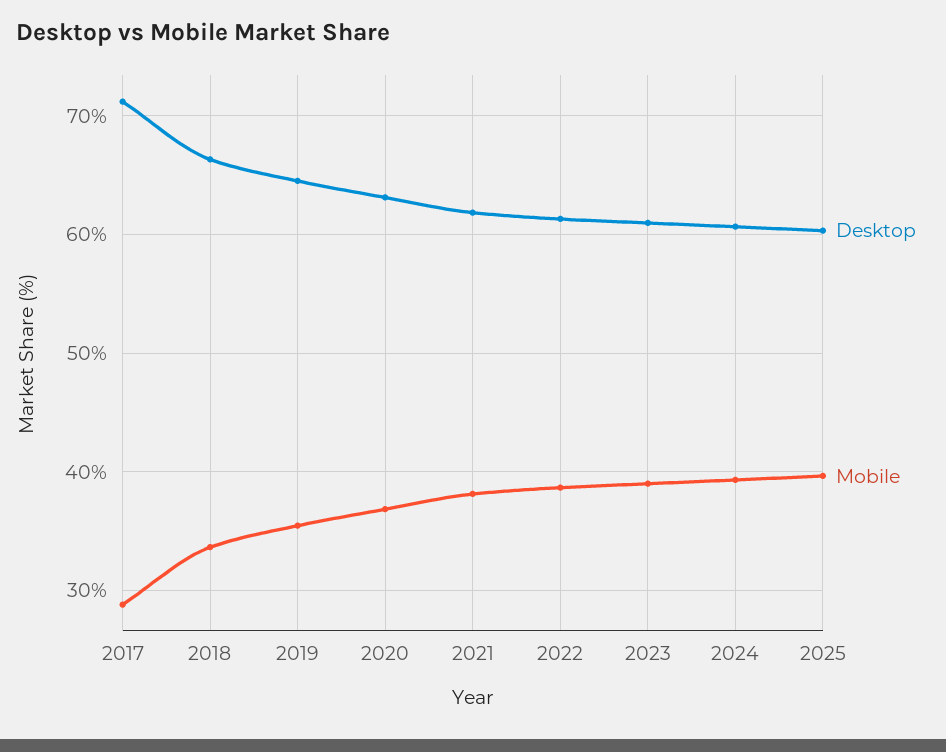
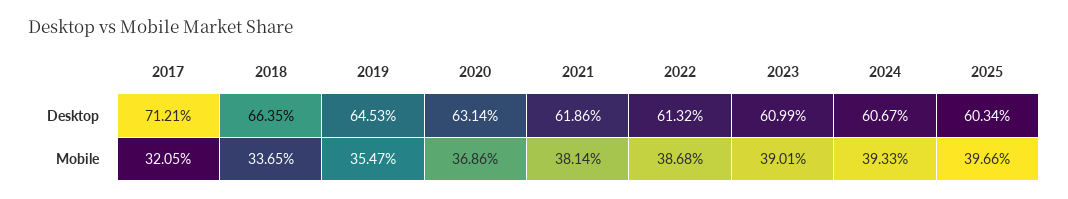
Mobile, 2017: 29 -> 32.05

